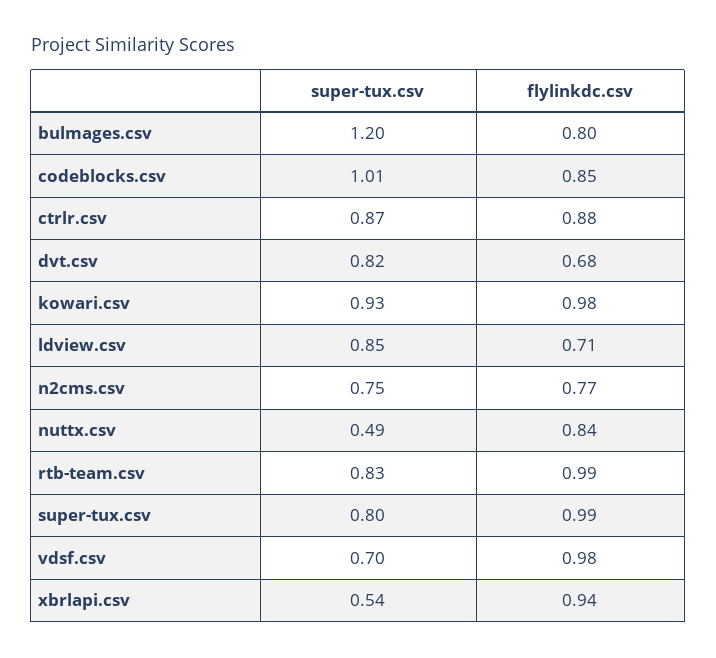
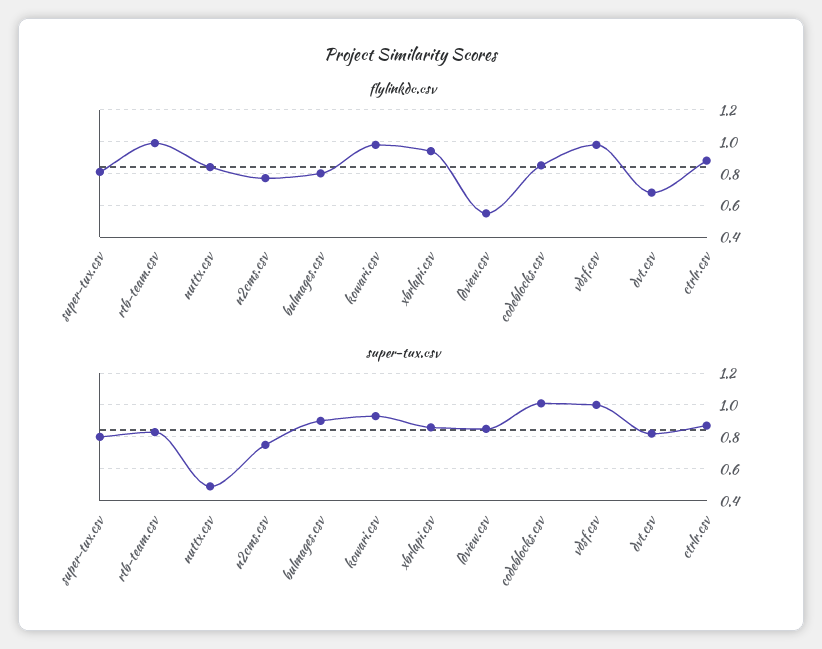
super-tux.csv, bulmages.csv: 1.2 -> 0.9
flylinkdc.csv, ldview.csv: 0.71 -> 0.55
flylinkdc.csv, super-tux.csv: 0.99 -> 0.8
super-tux.csv, vdsf.csv: 0.7 -> 1
super-tux.csv, xbrlapi.csv: 0.54 -> 0.85

